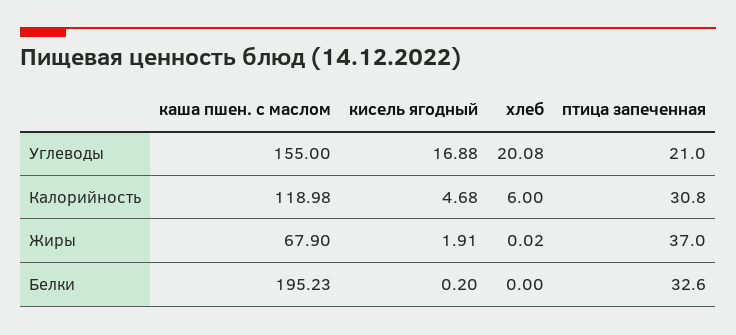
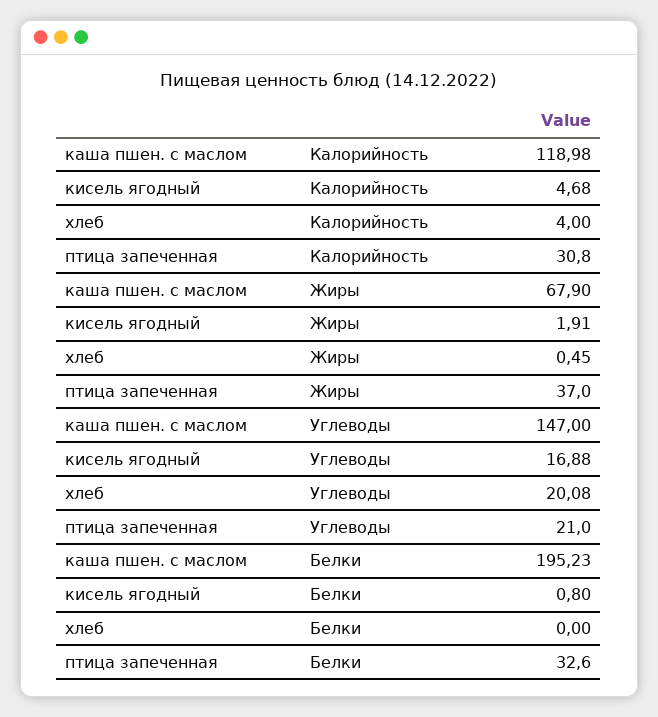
каша пшен. с маслом, Углеводы: 155 -> 147
хлеб, Калорийность: 6 -> 4
хлеб, Жиры: 0.02 -> 0.45
кисель ягодный, Белки: 0.2 -> 0.8

